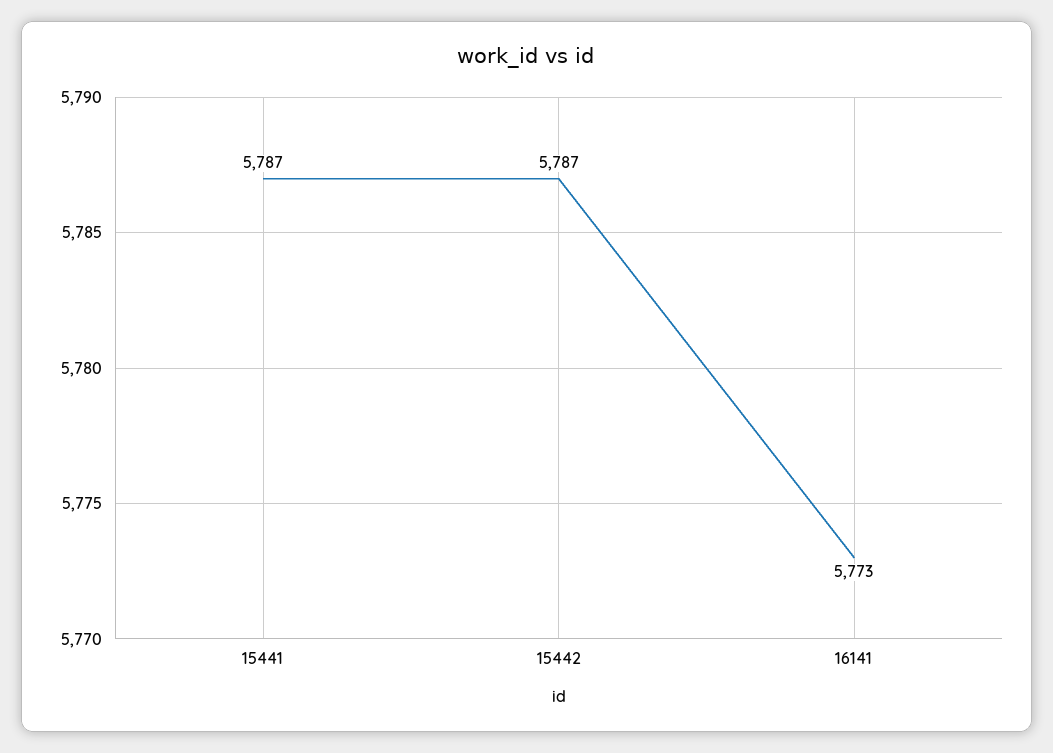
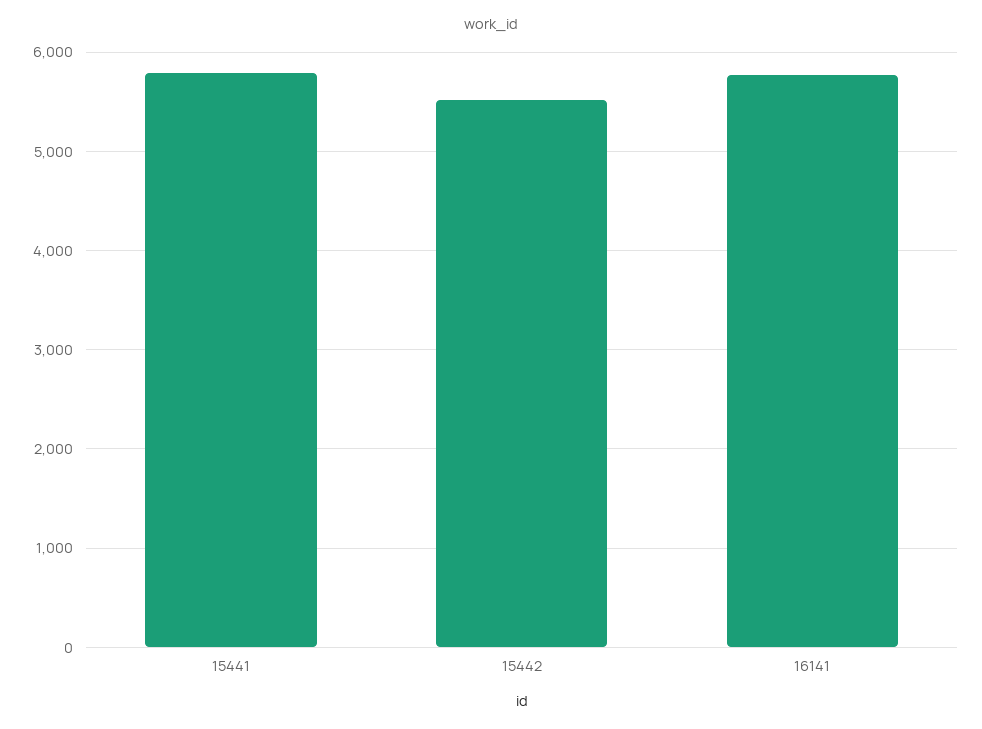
15442: 5787 -> 5500

